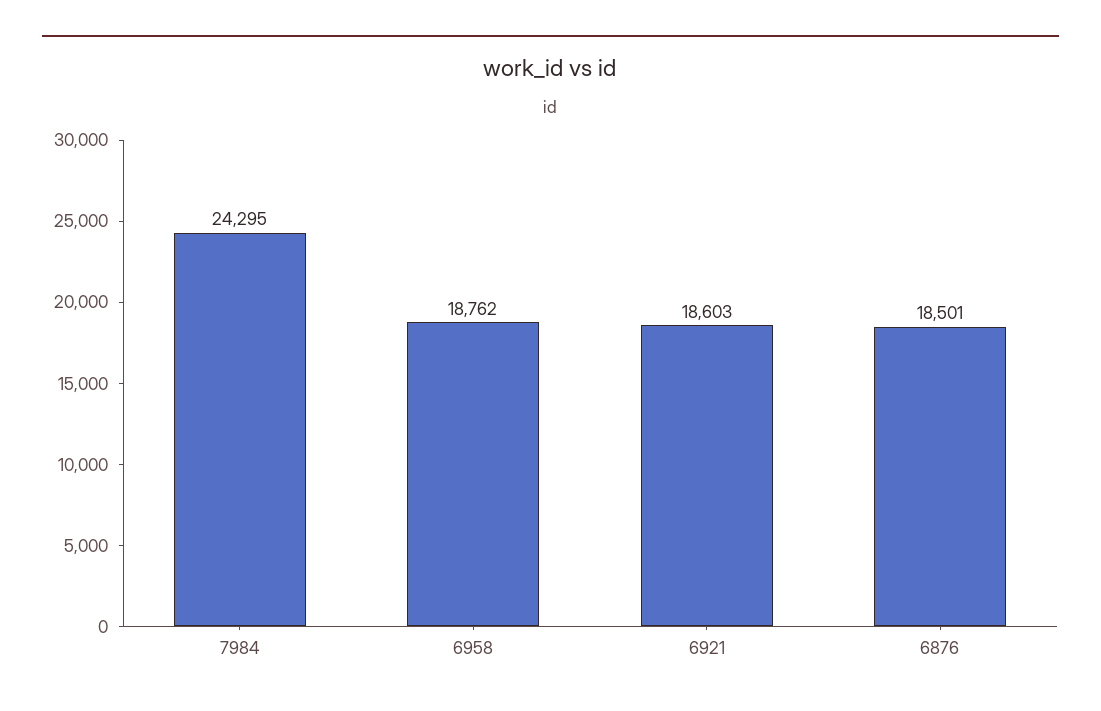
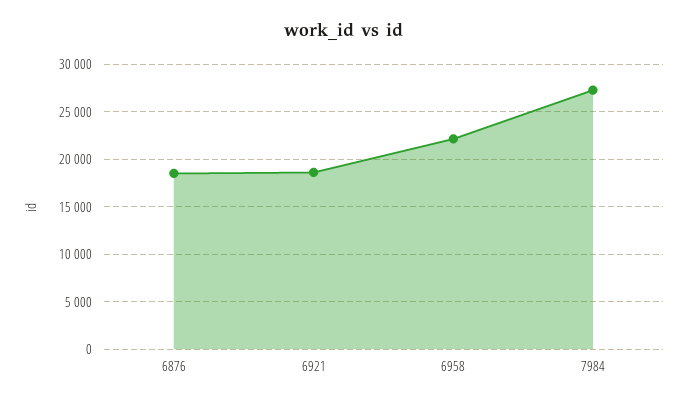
7984: 24295 -> 27000
6958: 18762 -> 22000

